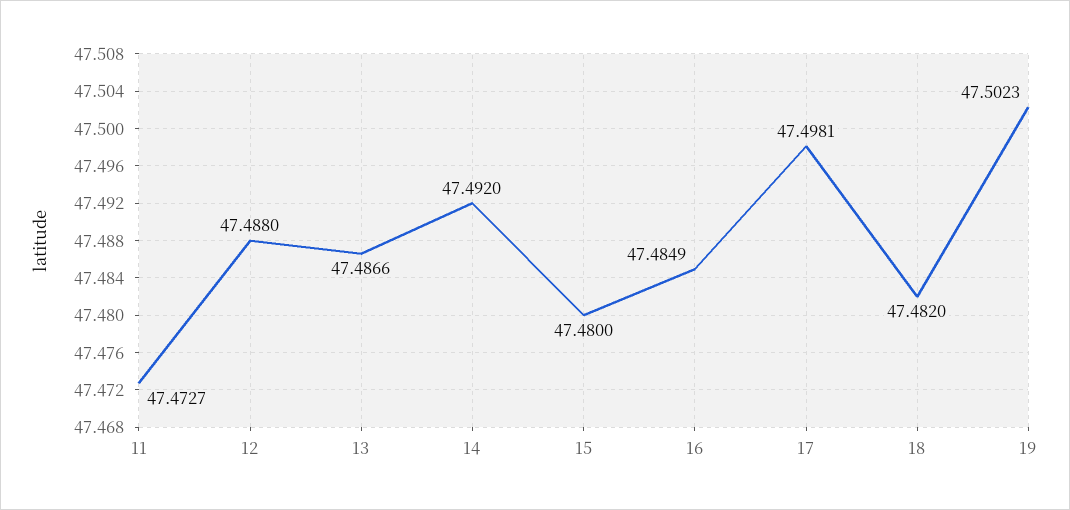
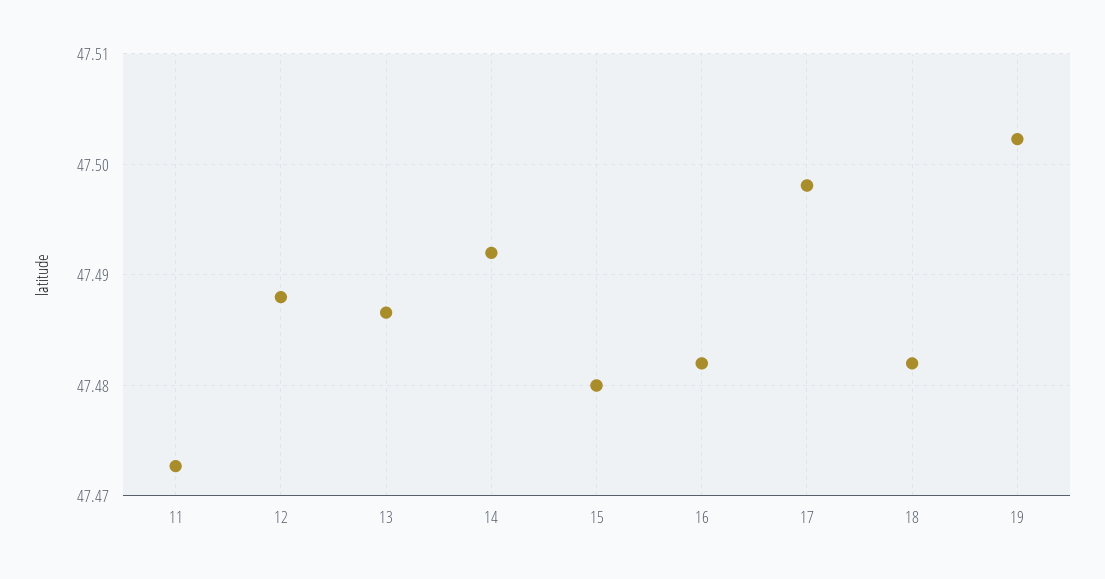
16: 47.4849 -> 47.482

